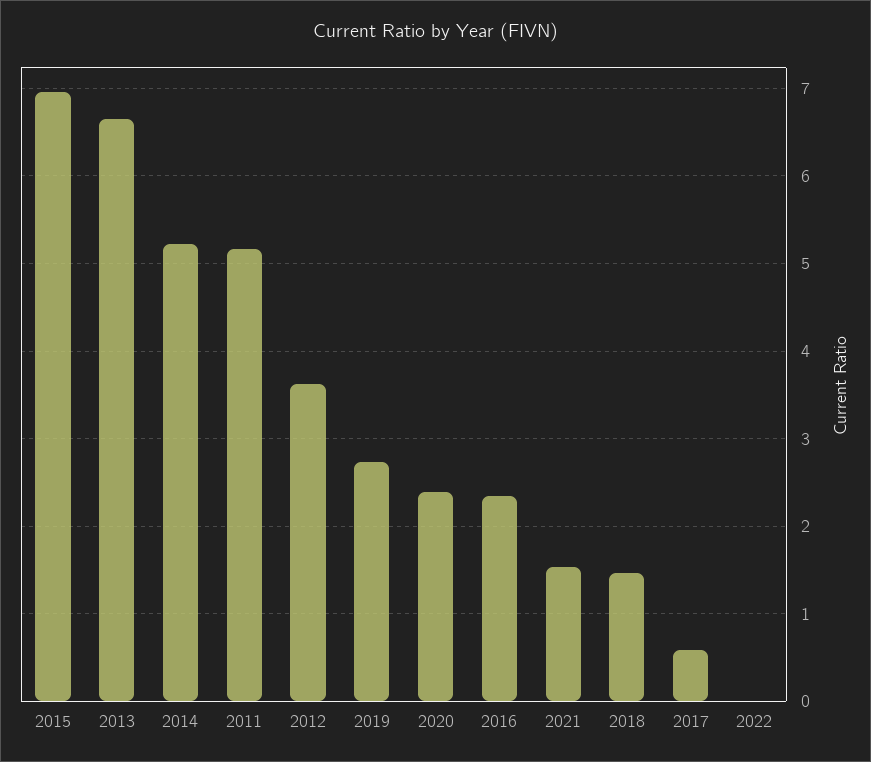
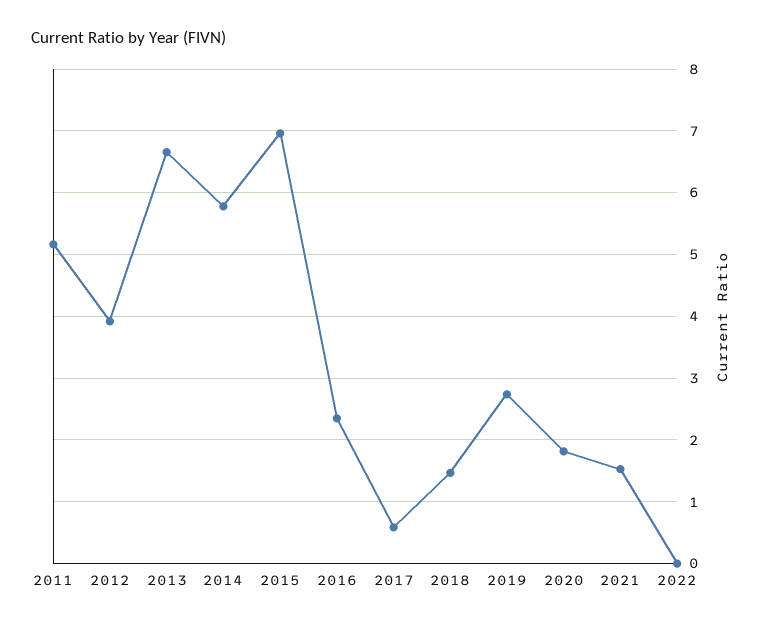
2014: 5.2 -> 5.8
2012: 3.6 -> 3.9
2020: 2.4 -> 1.8

